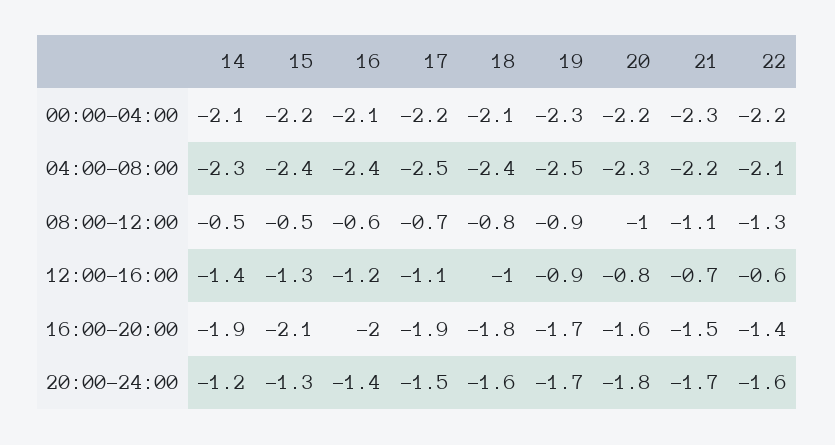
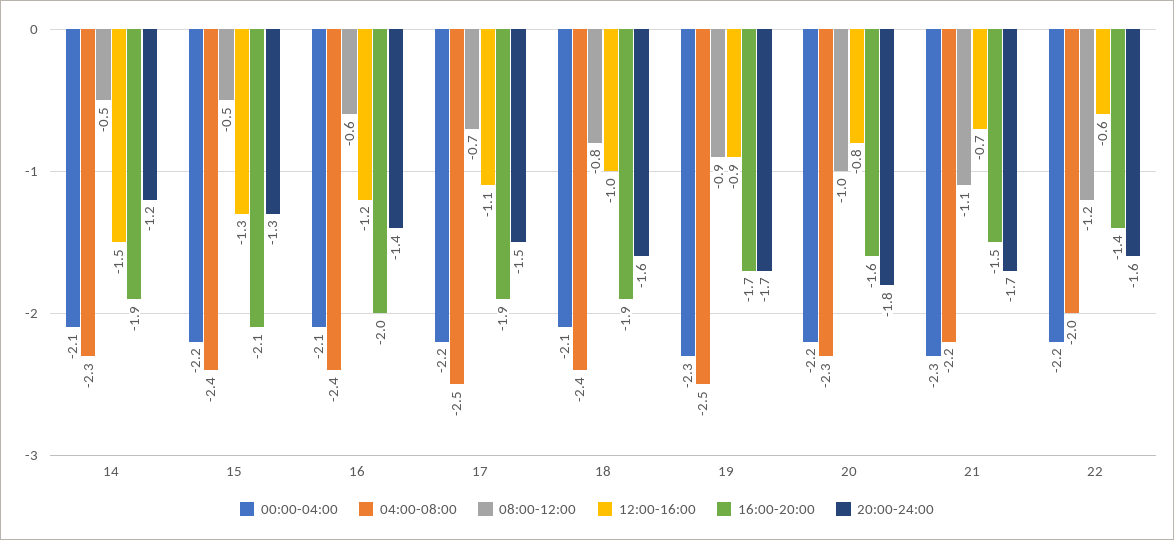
04:00-08:00, 22: -2.1 -> -2
08:00-12:00, 22: -1.3 -> -1.2
12:00-16:00, 14: -1.4 -> -1.5
16:00-20:00, 18: -1.8 -> -1.9

